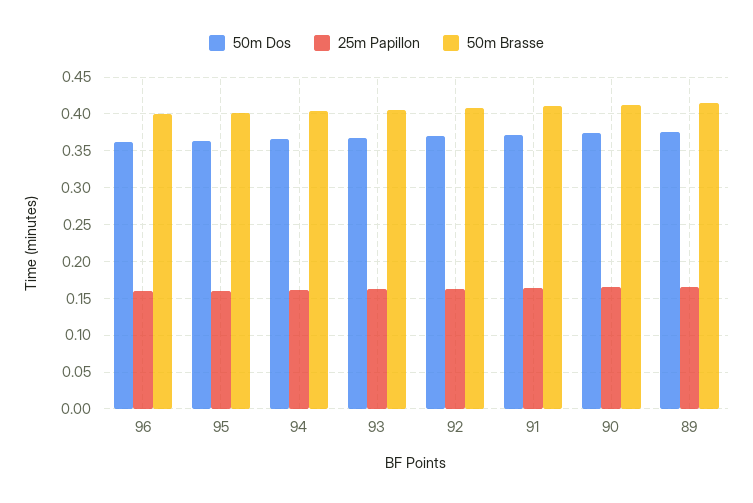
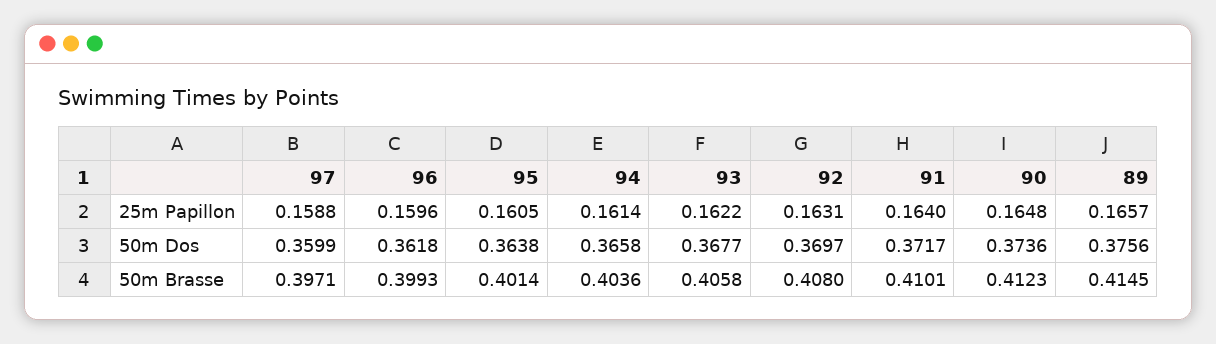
25m Papillon, 97: none -> 0.1588
50m Dos, 97: none -> 0.3599
50m Brasse, 97: none -> 0.3971

